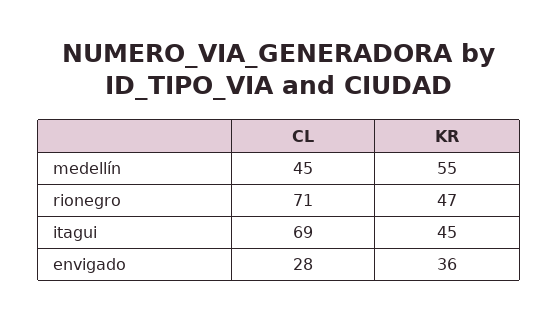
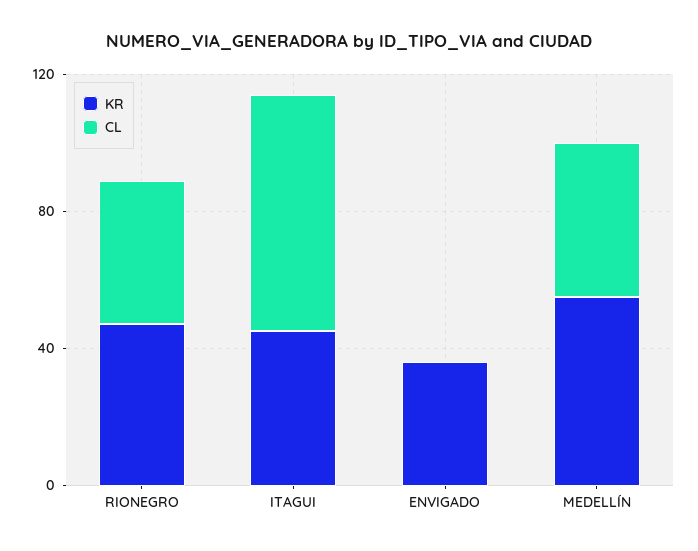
CL, rionegro: 71 -> 40
CL, envigado: 28 -> 0

